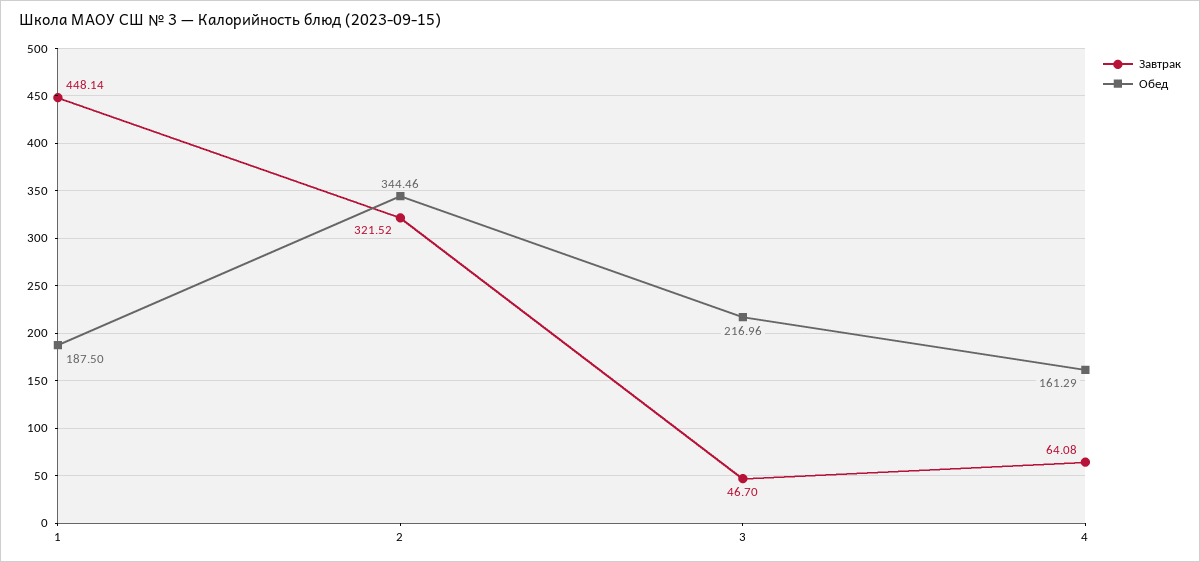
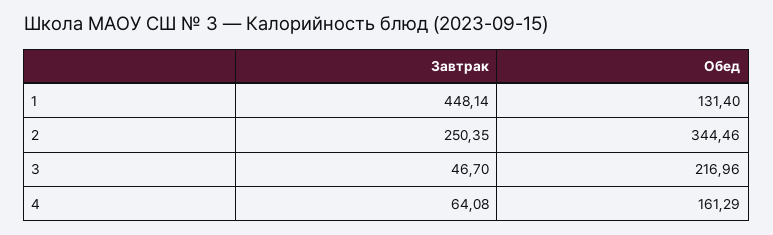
Обед, 1: 187.5 -> 131.4
Завтрак, 2: 321.52 -> 250.35

